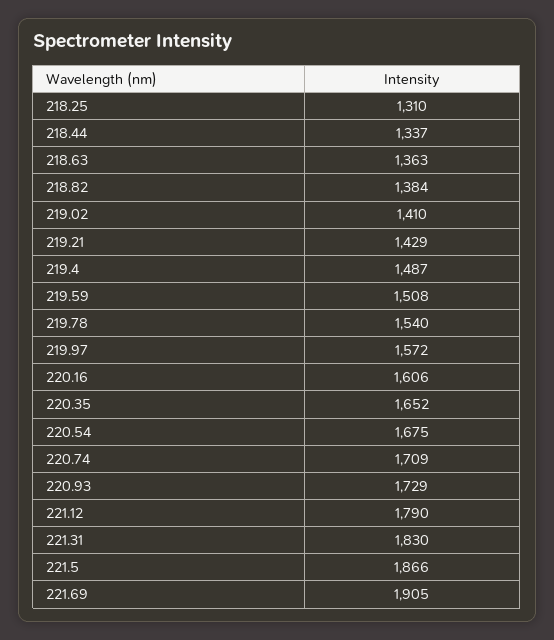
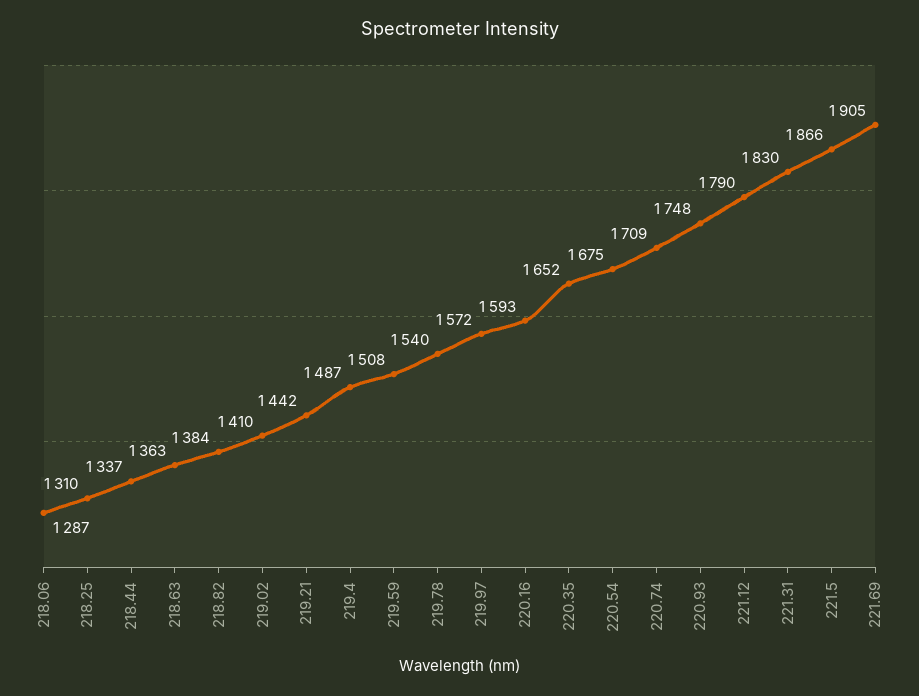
219.21: 1429 -> 1442
220.16: 1606 -> 1593
220.93: 1729 -> 1748
218.06: none -> 1287

